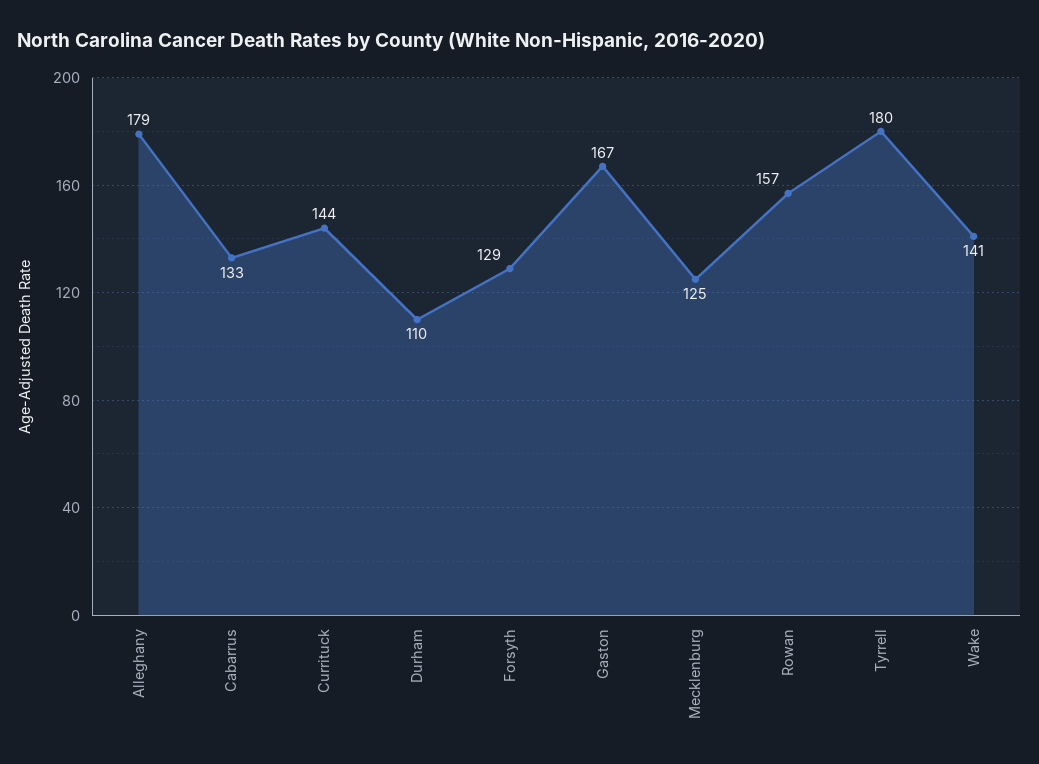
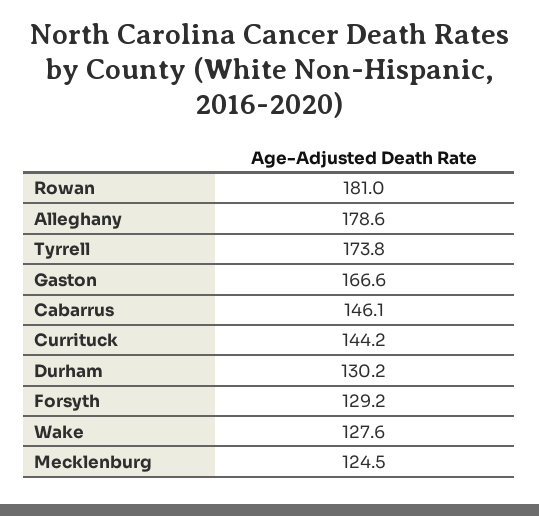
Cabarrus: 133 -> 146.1
Durham: 110 -> 130.2
Rowan: 157 -> 181
Tyrrell: 180 -> 173.8
Wake: 141 -> 127.6

